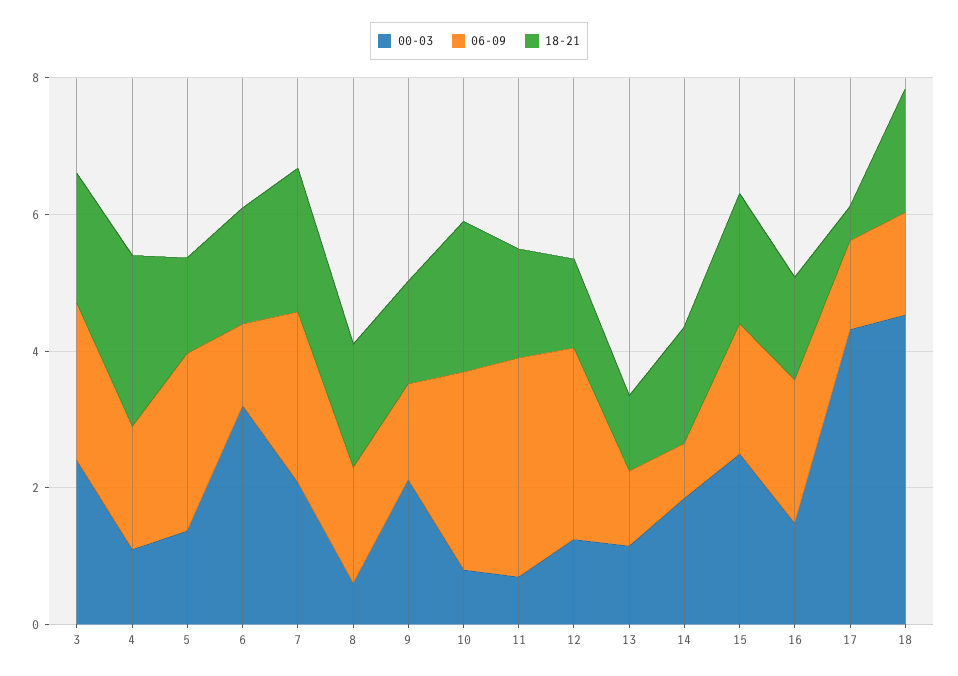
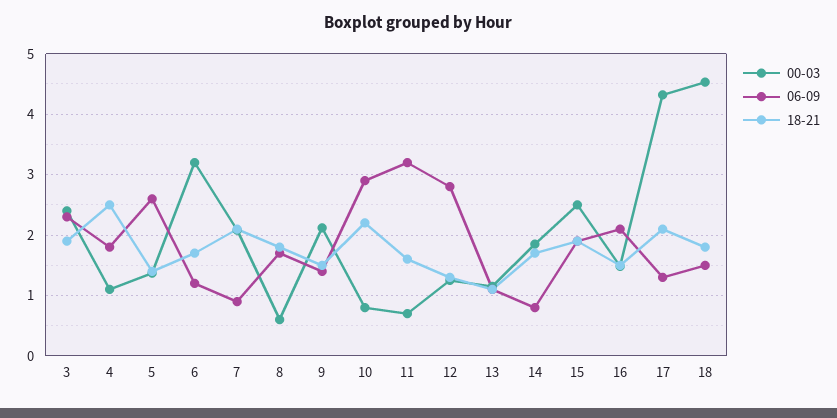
06-09, 7: 2.5 -> 0.9
18-21, 17: 0.5 -> 2.1

